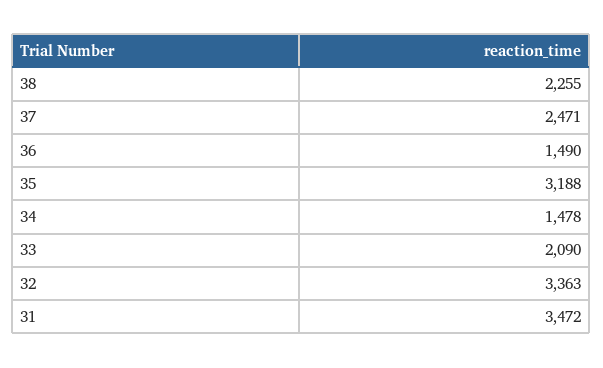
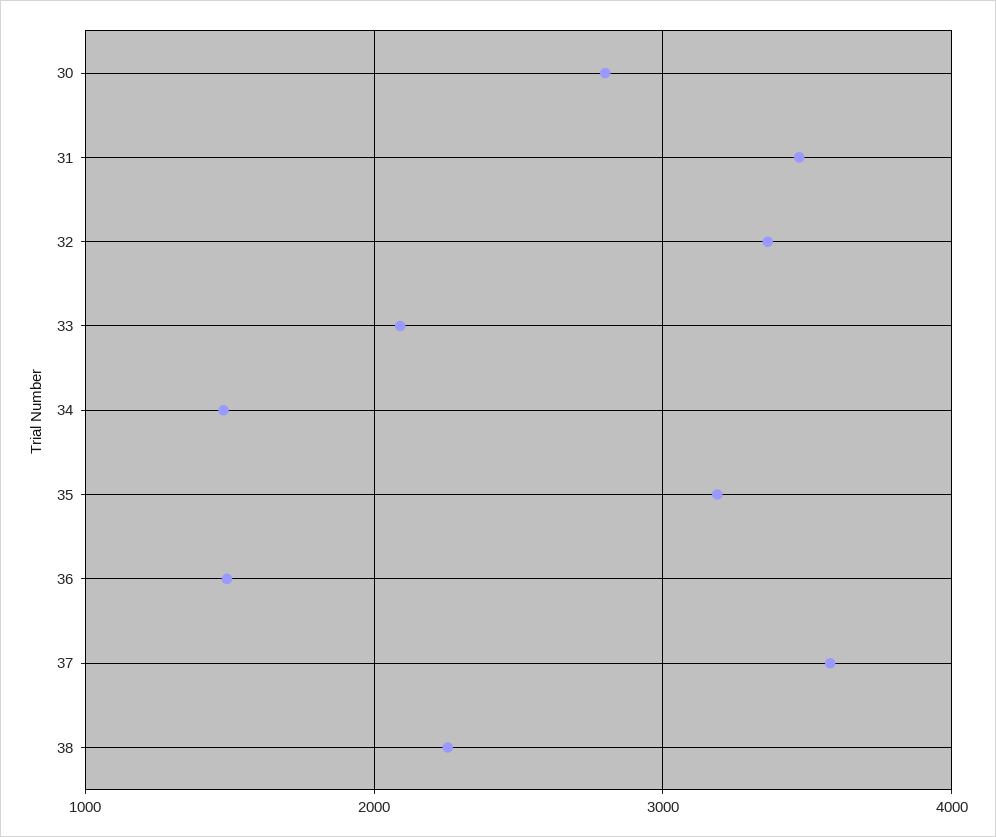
37: 2471 -> 3600
30: none -> 2800

